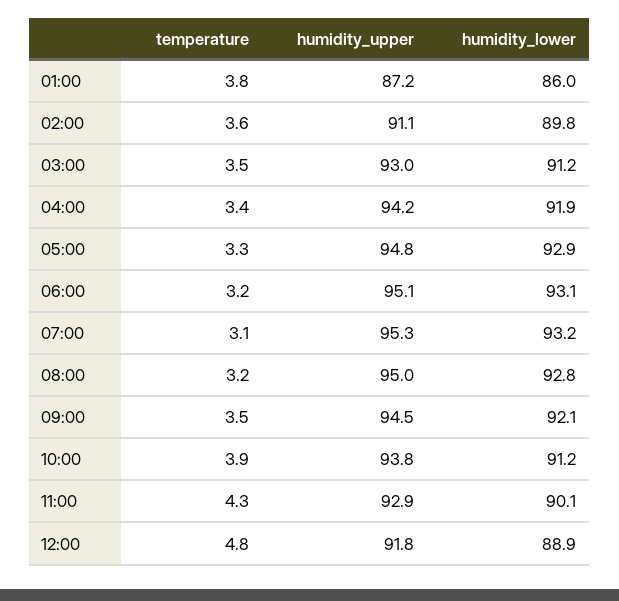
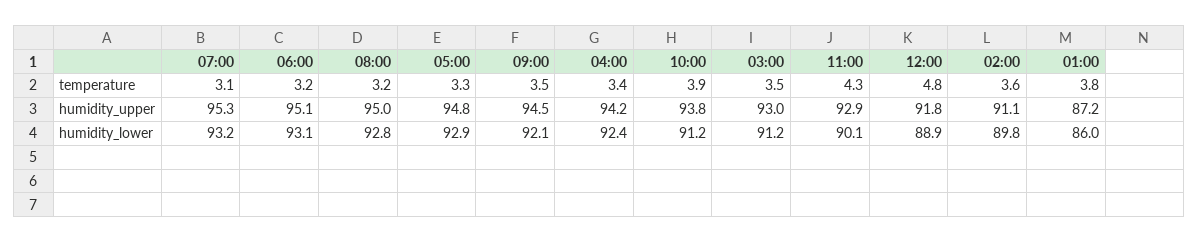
humidity_lower, 04:00: 91.9 -> 92.4

